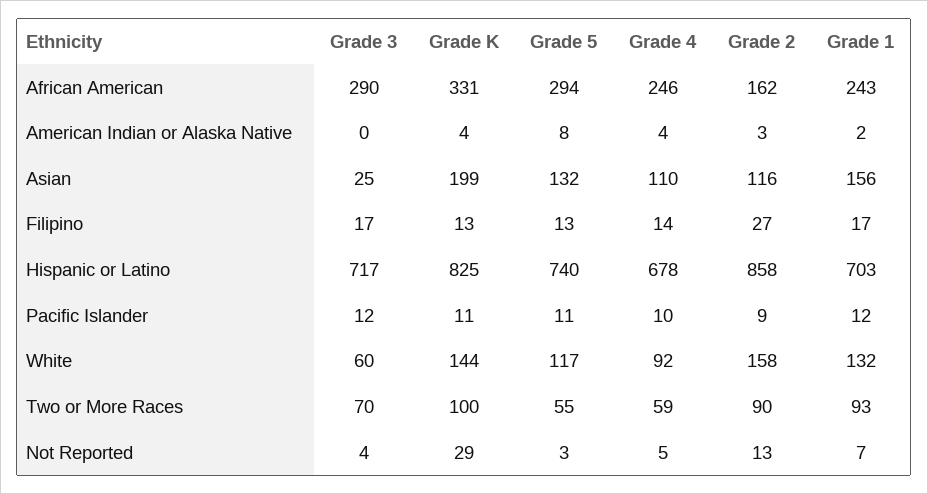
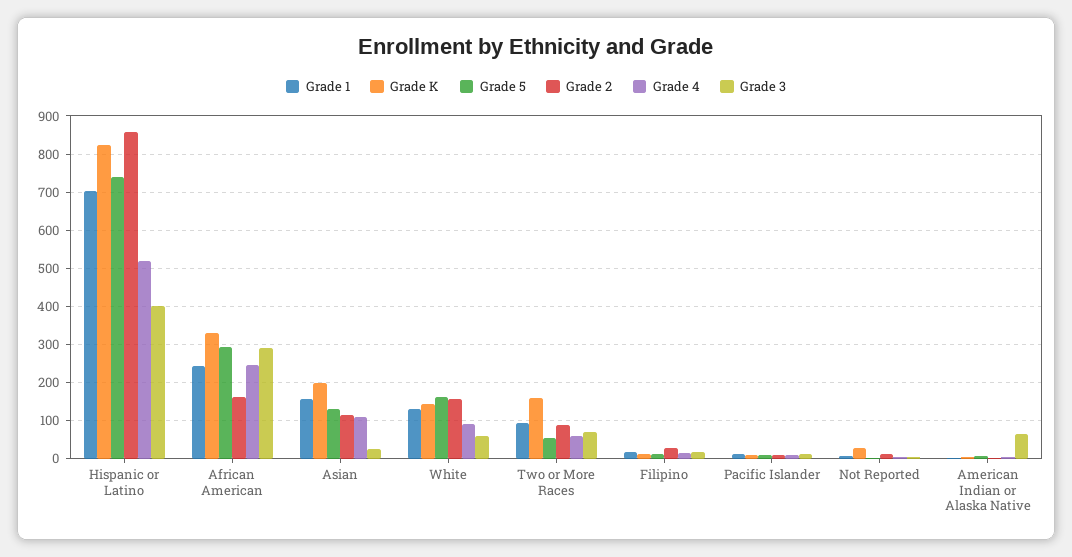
Grade 3, American Indian or Alaska Native: 0 -> 60
Grade 3, Hispanic or Latino: 717 -> 400
Grade 4, Hispanic or Latino: 678 -> 520
Grade 5, White: 117 -> 160
Grade K, Two or More Races: 100 -> 160

